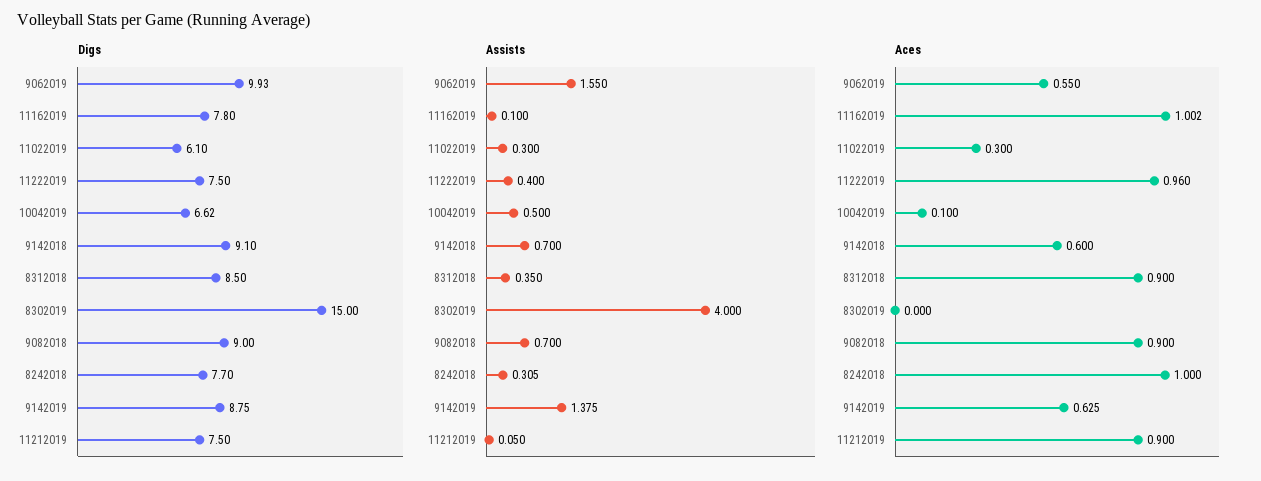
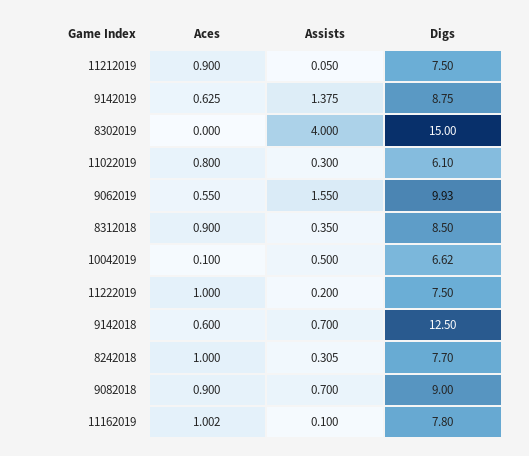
Digs, 9142018: 9.1 -> 12.5
Assists, 11222019: 0.4 -> 0.2
Aces, 11022019: 0.3 -> 0.8
Aces, 11222019: 0.96 -> 1

